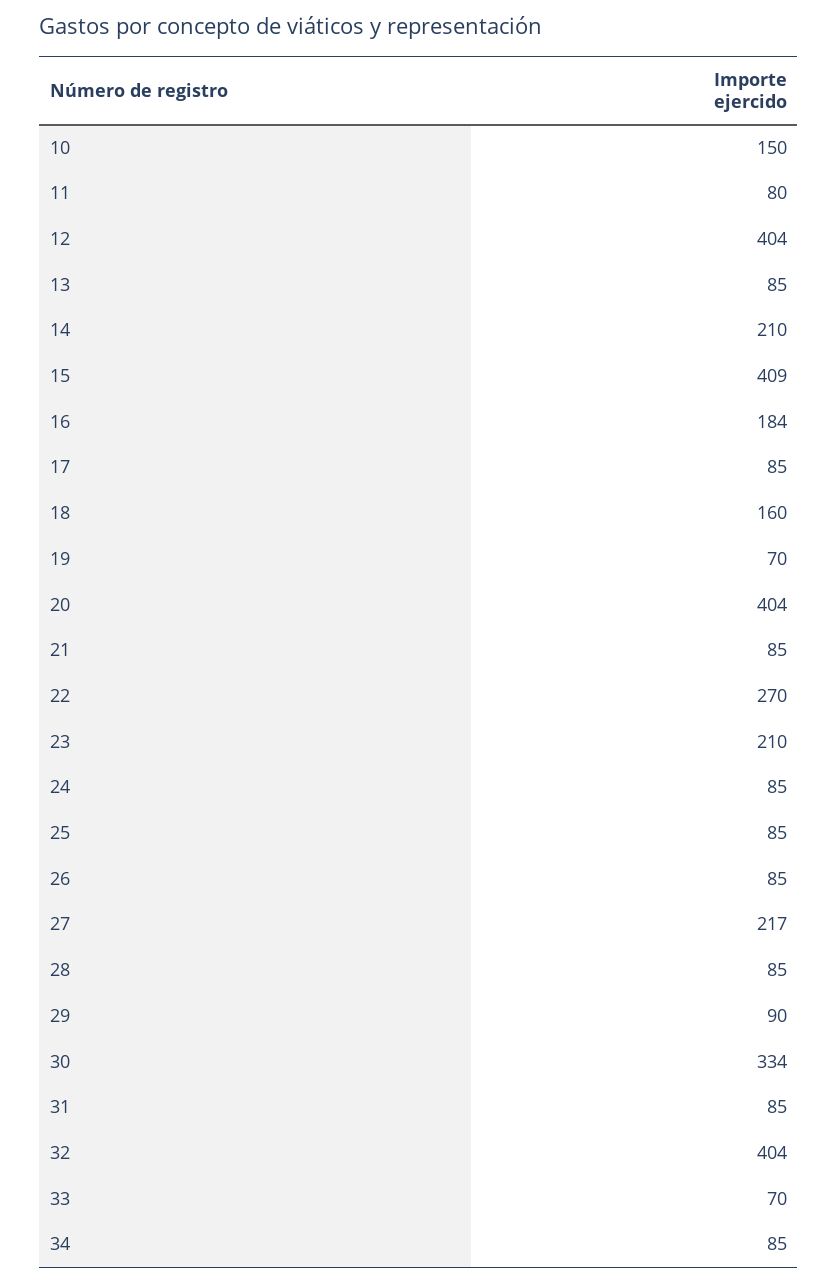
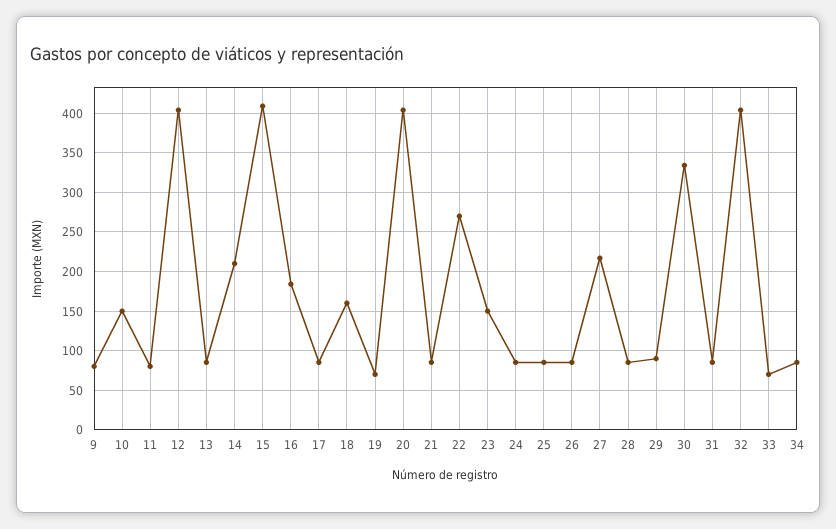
23: 210 -> 150
9: none -> 80

